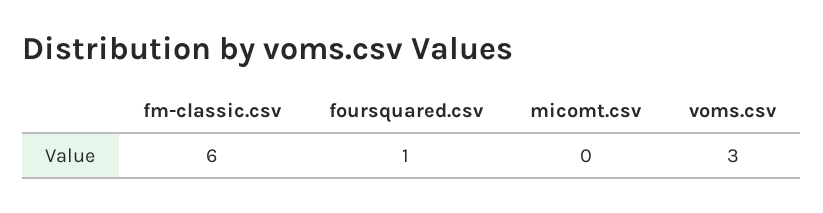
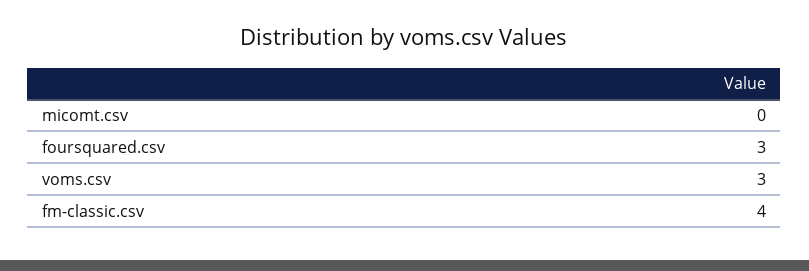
fm-classic.csv: 6 -> 4
foursquared.csv: 1 -> 3

